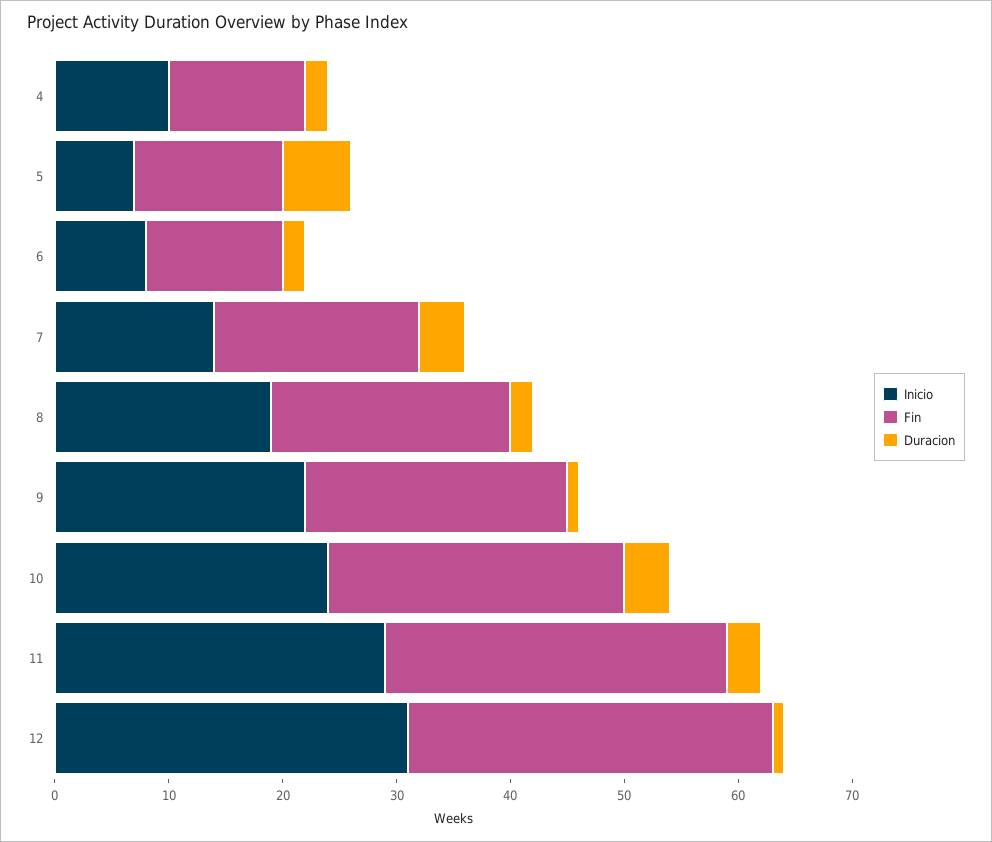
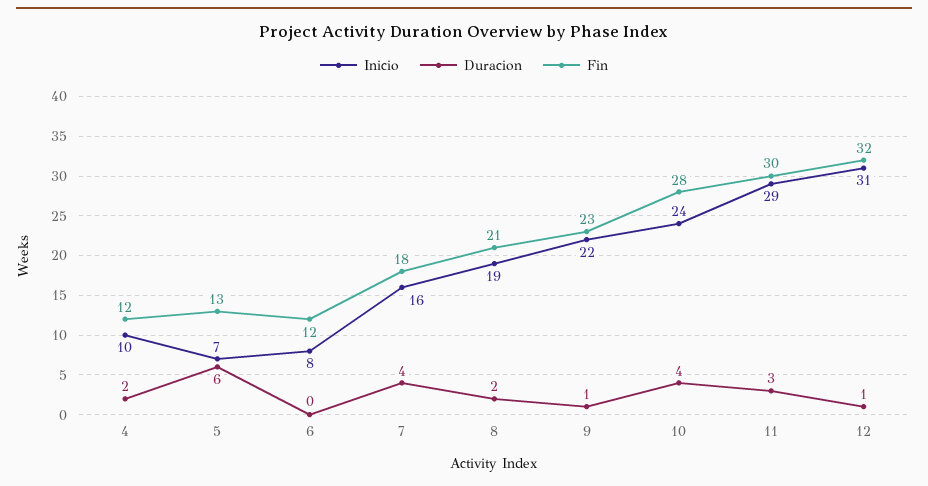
Duracion, 6: 2 -> 0
Inicio, 7: 14 -> 16
Fin, 10: 26 -> 28

